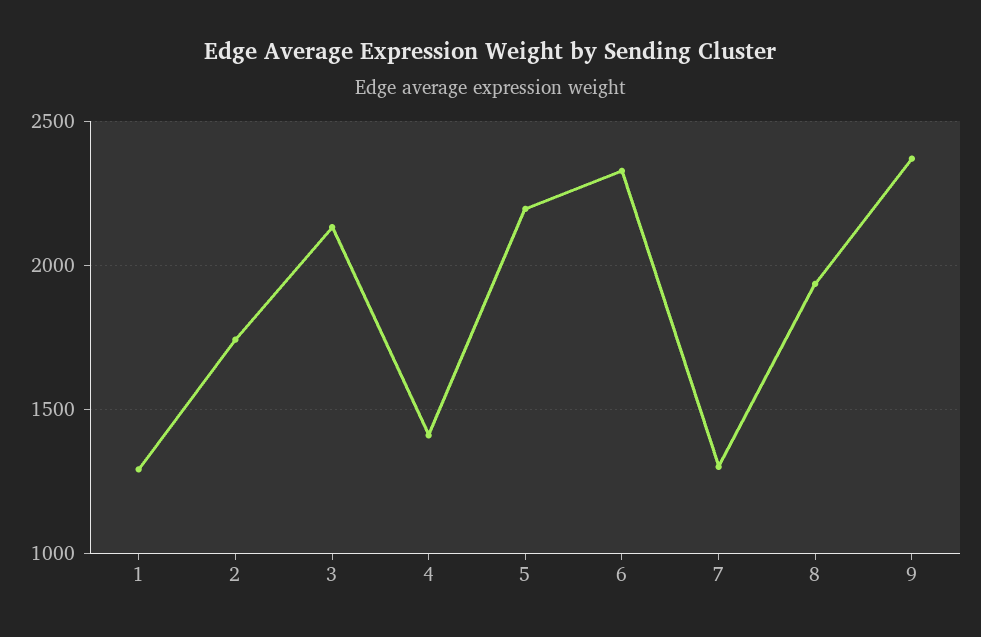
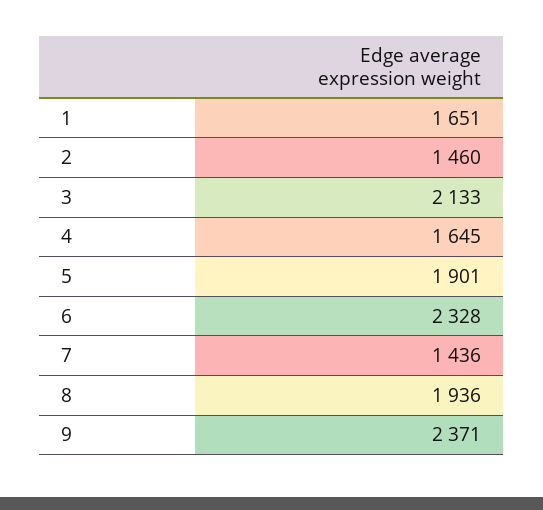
1: 1300 -> 1651
2: 1750 -> 1460
4: 1400 -> 1645
5: 2200 -> 1901
7: 1300 -> 1436

